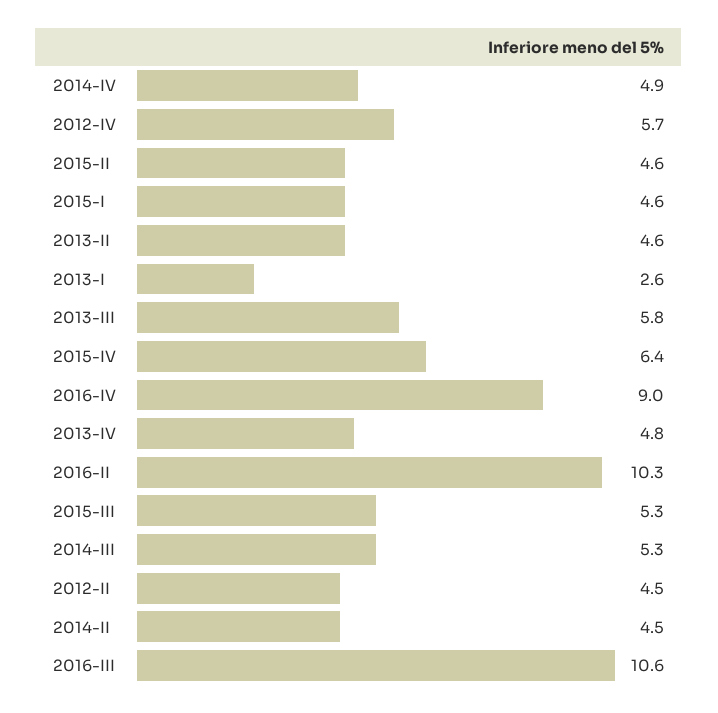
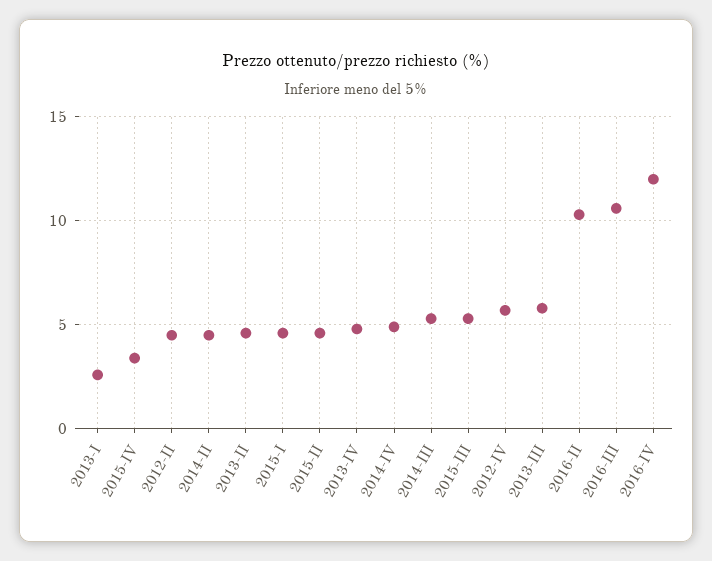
2015-IV: 6.4 -> 3.5
2016-IV: 9 -> 12

